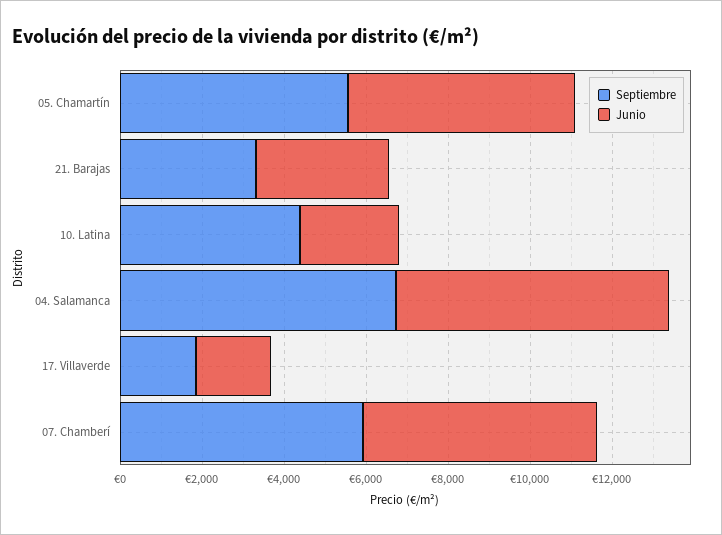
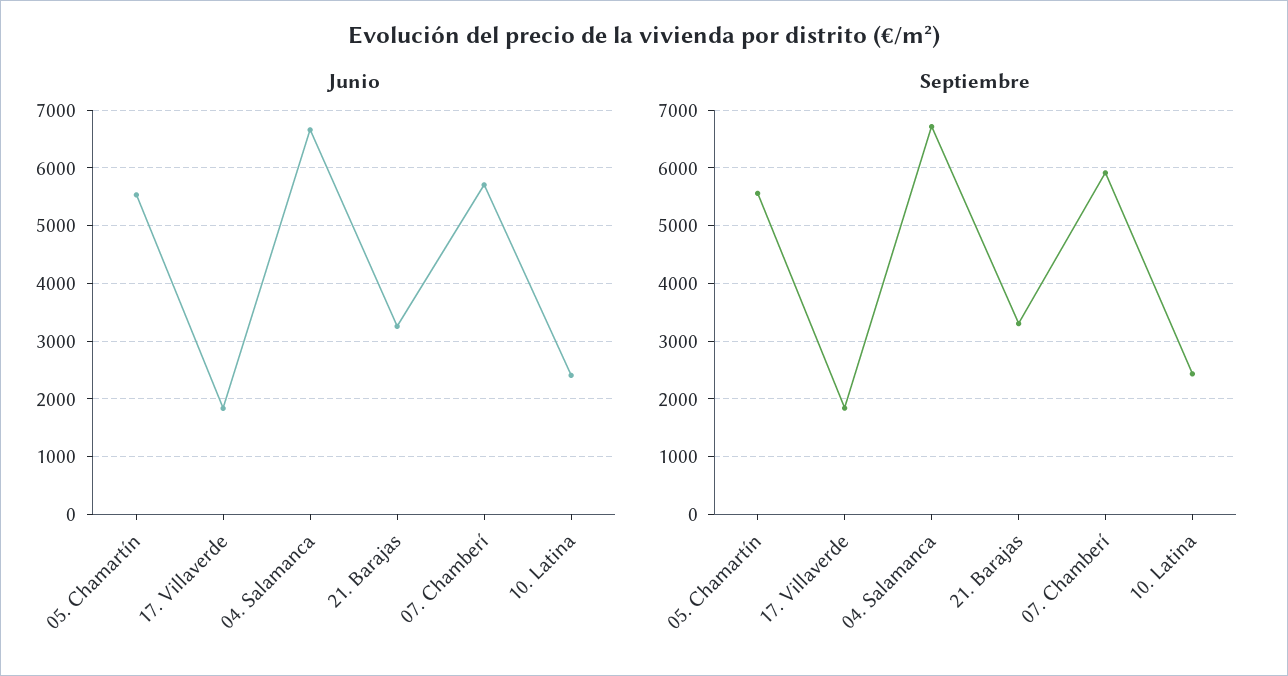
Septiembre, 10. Latina: 4500 -> 2400

